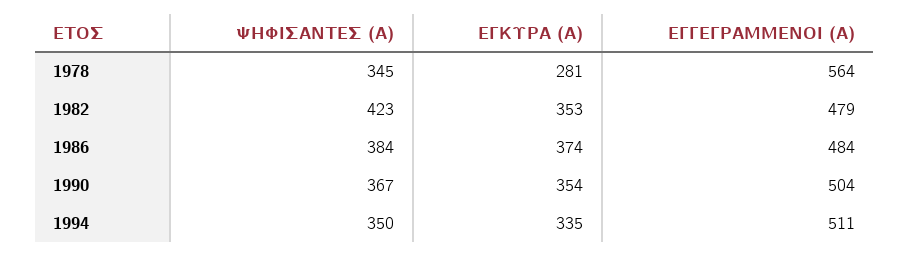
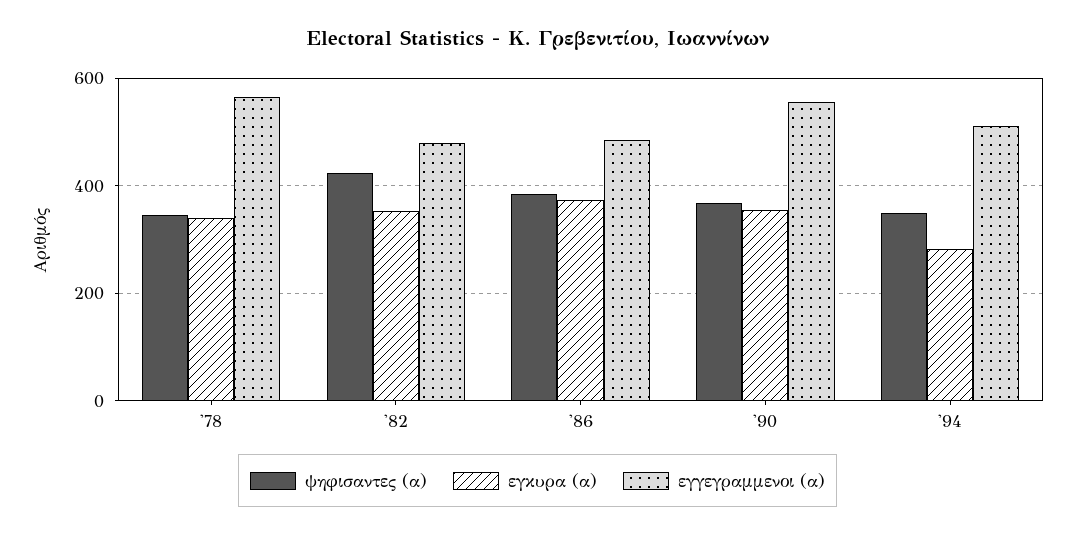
ΕΓΚΥΡΑ (Α), 1978: 281 -> 340
ΕΓΓΕΓΡΑΜΜΕΝΟΙ (Α), 1990: 504 -> 560
ΕΓΚΥΡΑ (Α), 1994: 335 -> 280

